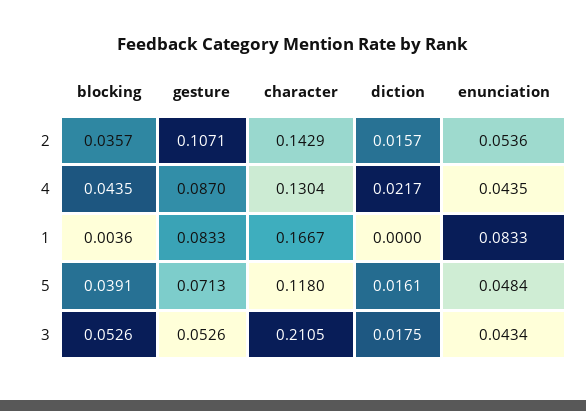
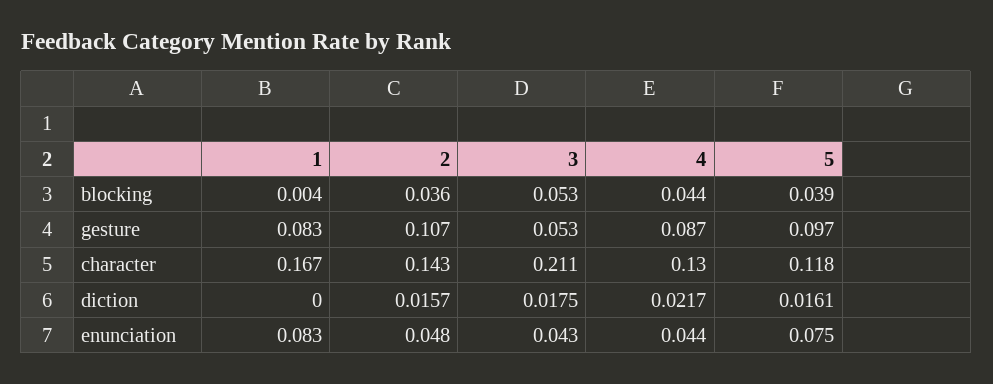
enunciation, 2: 0.0536 -> 0.048
gesture, 5: 0.0713 -> 0.097
enunciation, 5: 0.0484 -> 0.075

